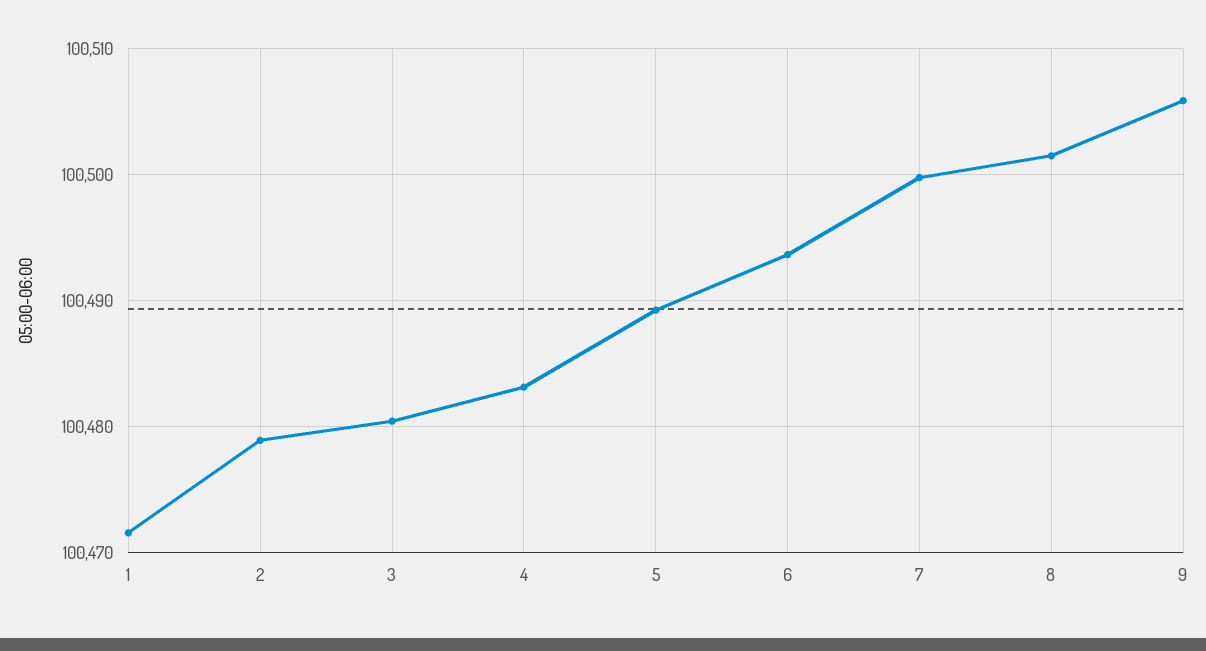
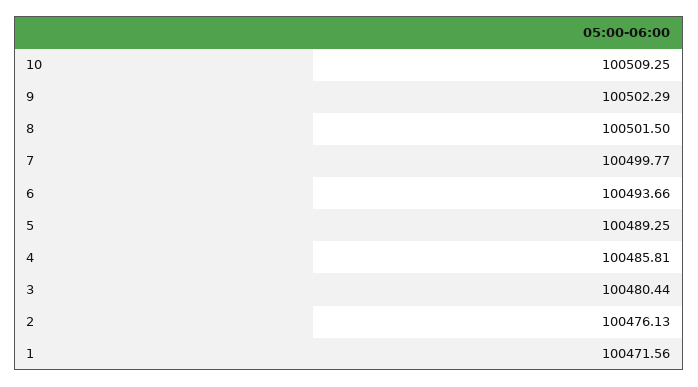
2: 100479 -> 100476.13
4: 100483 -> 100485.81
9: 100506 -> 100502.29
10: none -> 100509.25

